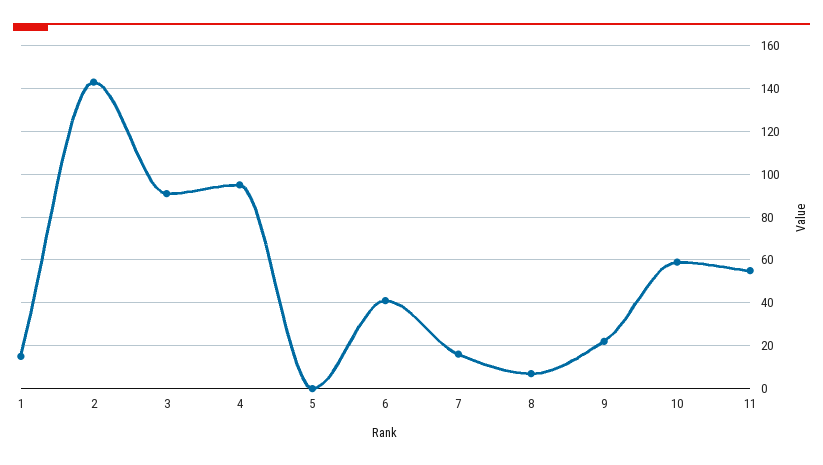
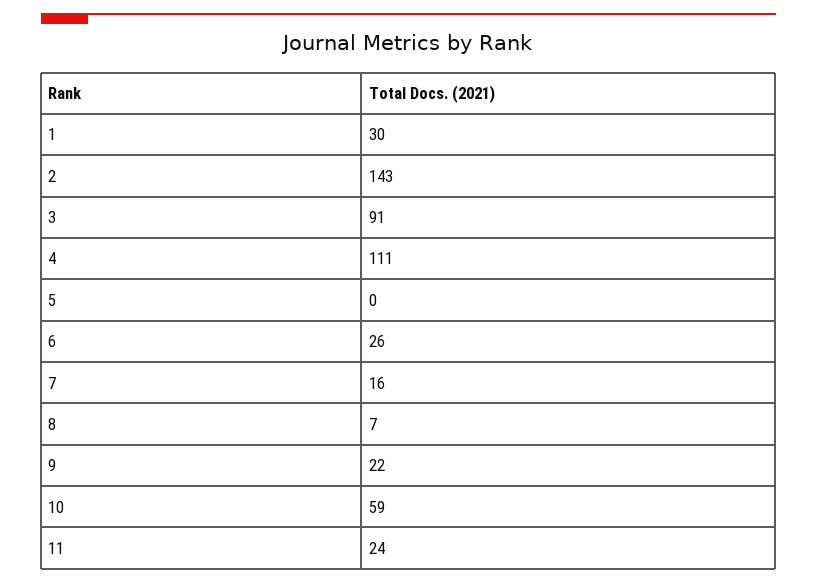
1: 15 -> 30
4: 95 -> 111
6: 40 -> 26
11: 55 -> 24

